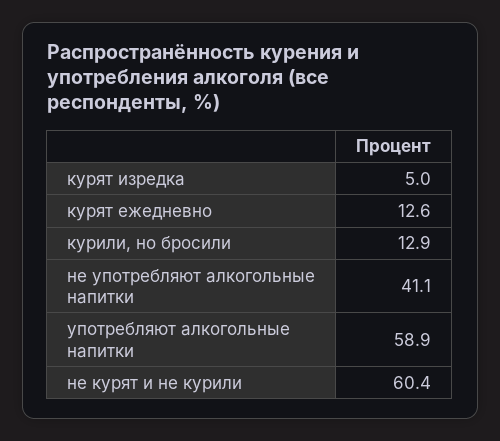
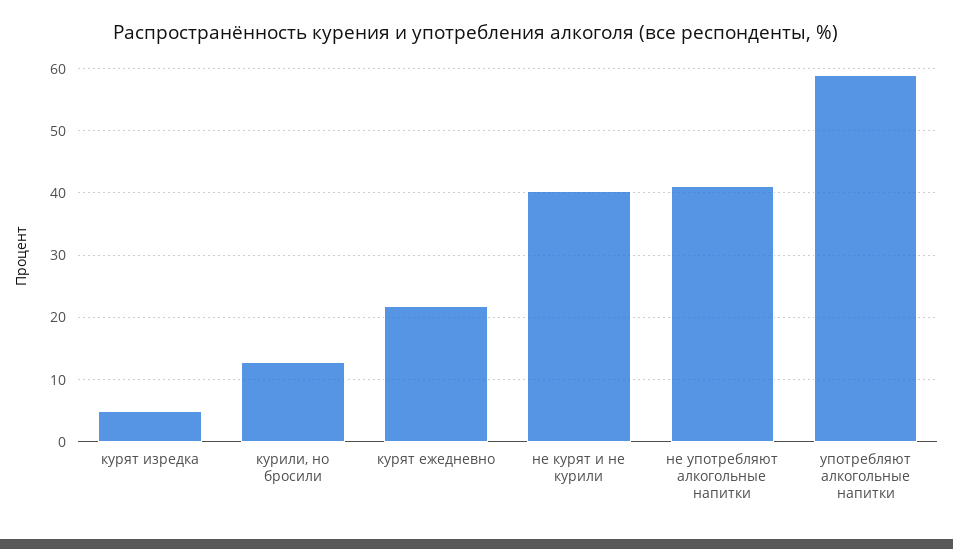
курят ежедневно: 12.6 -> 22
не курят и не курили: 60.4 -> 40

